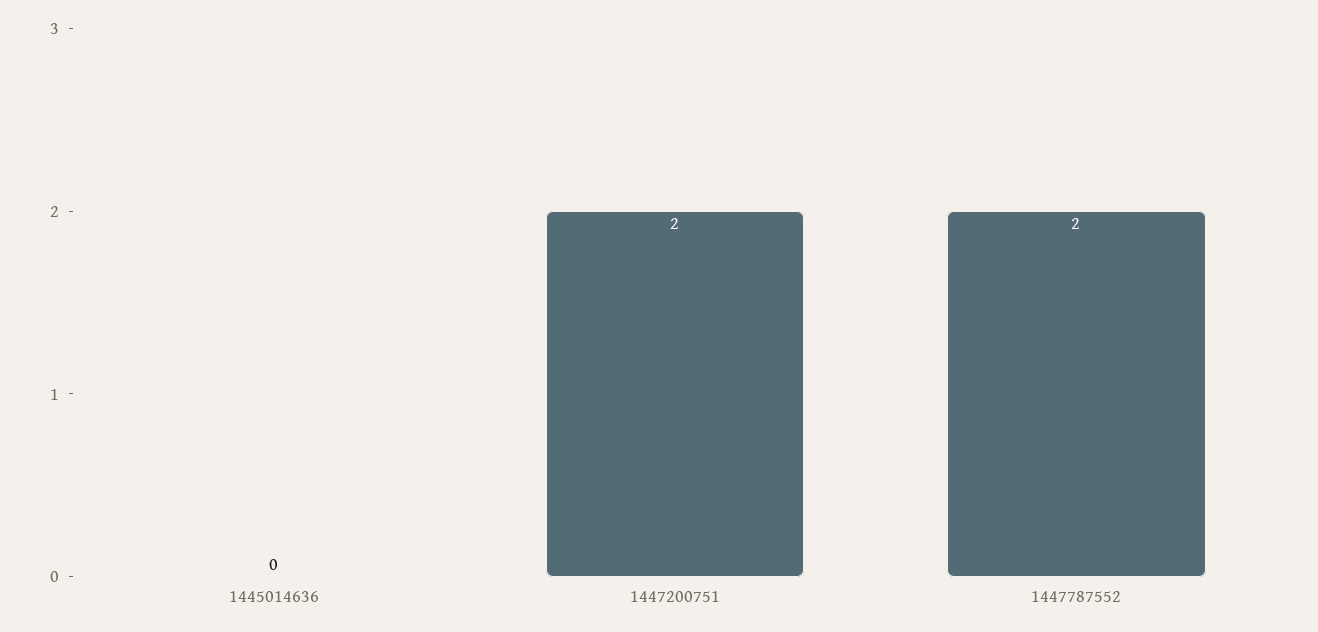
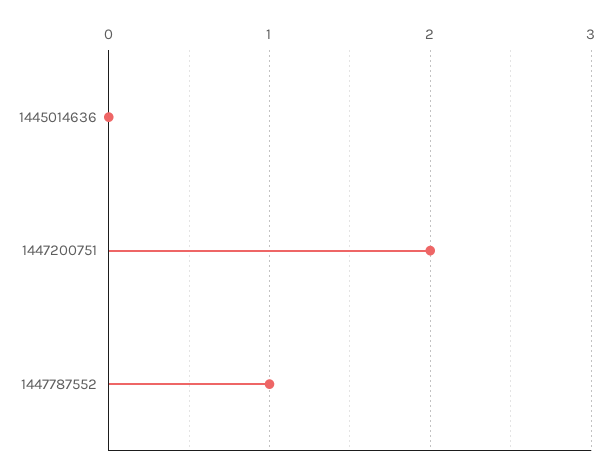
1447787552: 2 -> 1

